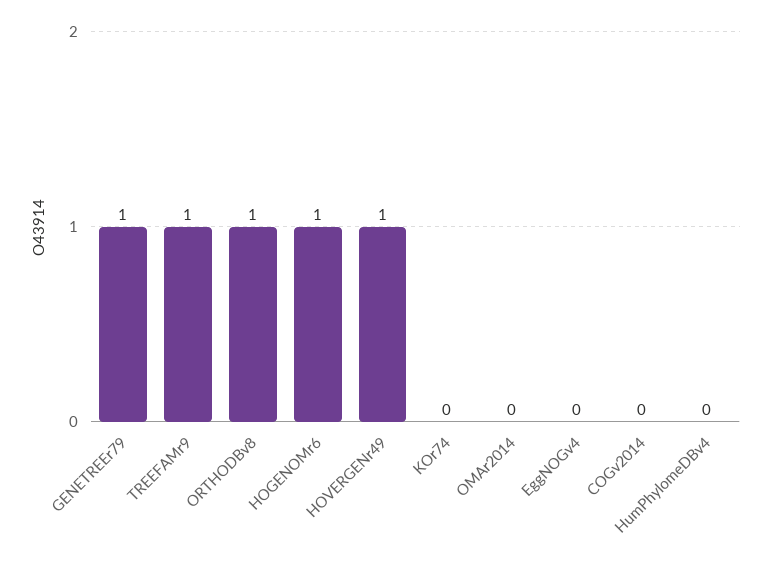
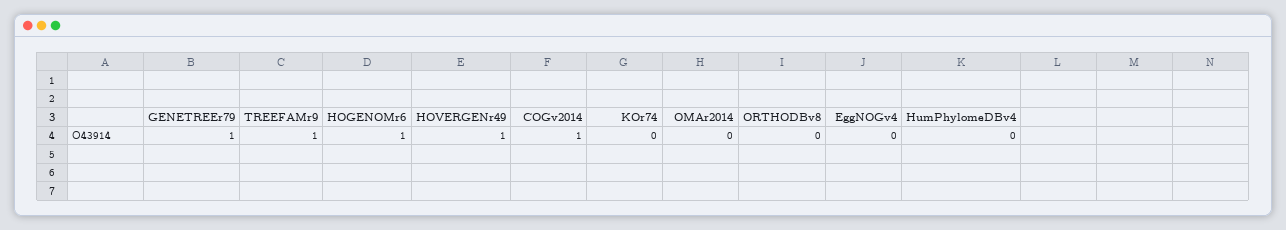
ORTHODBv8: 1 -> 0
COGv2014: 0 -> 1

